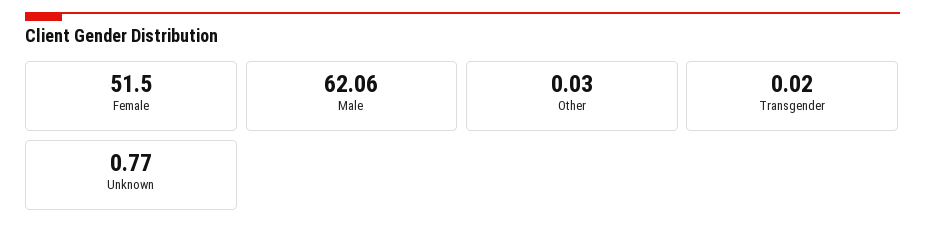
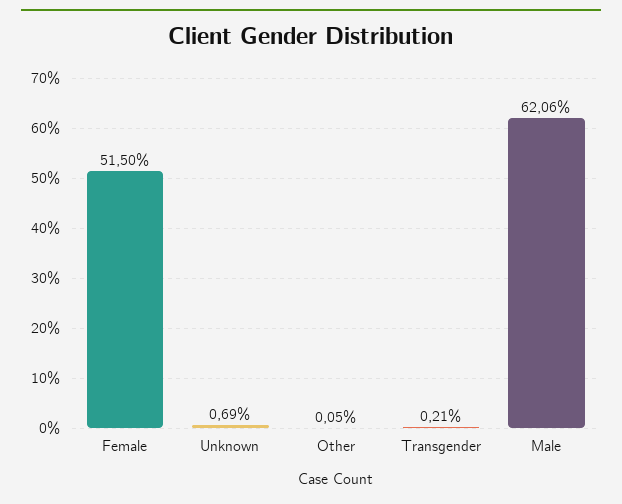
Other: 0.03 -> 0.05
Transgender: 0.02 -> 0.21
Unknown: 0.77 -> 0.69

